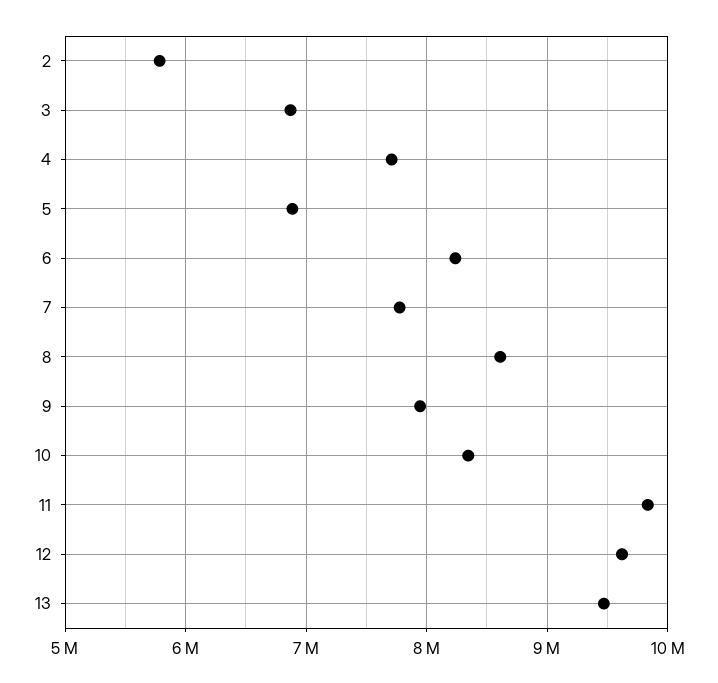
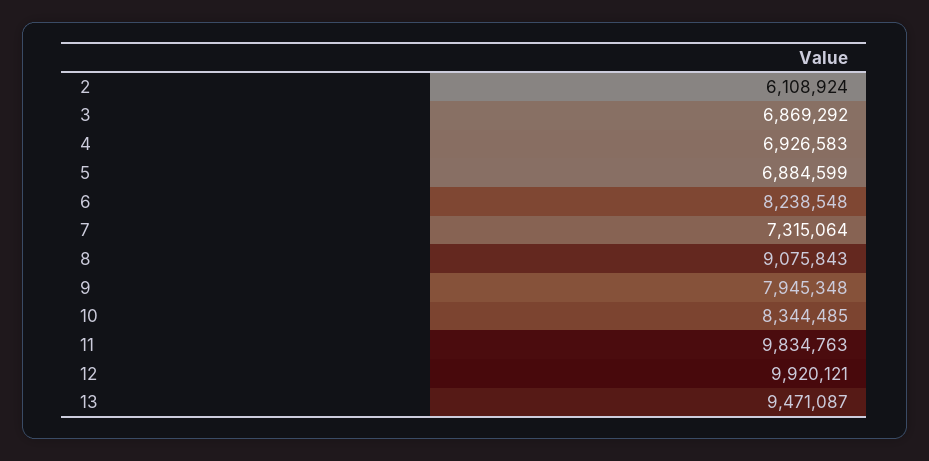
2: 5800000 -> 6108924
4: 7700000 -> 6926583
7: 7800000 -> 7315064
8: 8600000 -> 9075843
12: 9600000 -> 9920121

